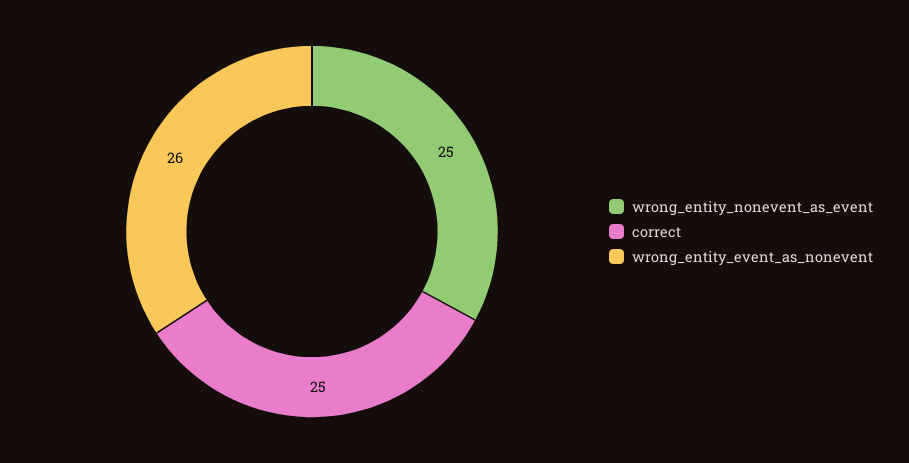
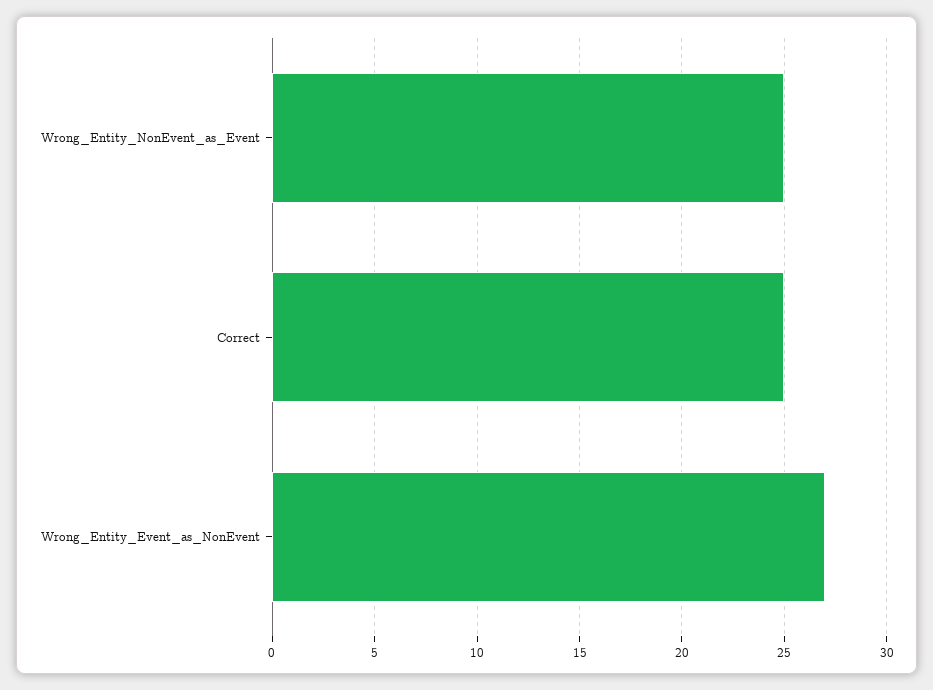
wrong_entity_event_as_nonevent: 26 -> 27

